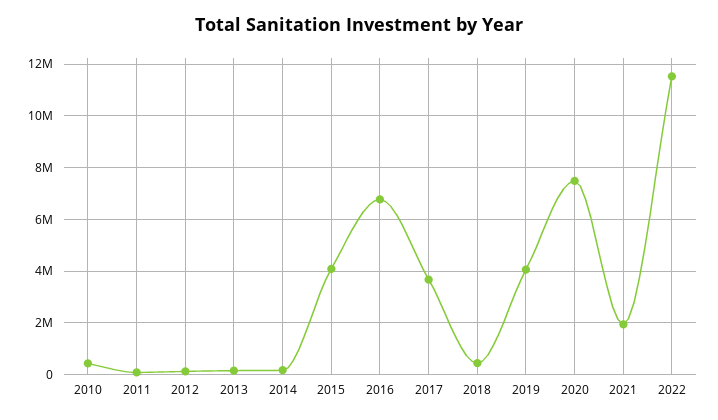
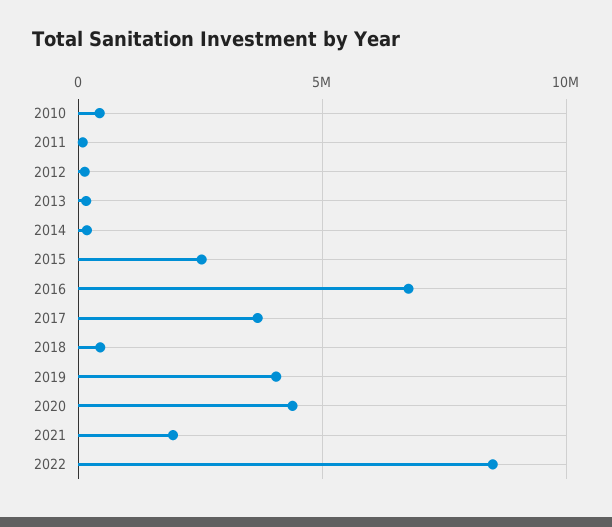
2015: 4000000 -> 2500000
2020: 7500000 -> 4500000
2022: 11500000 -> 8500000

